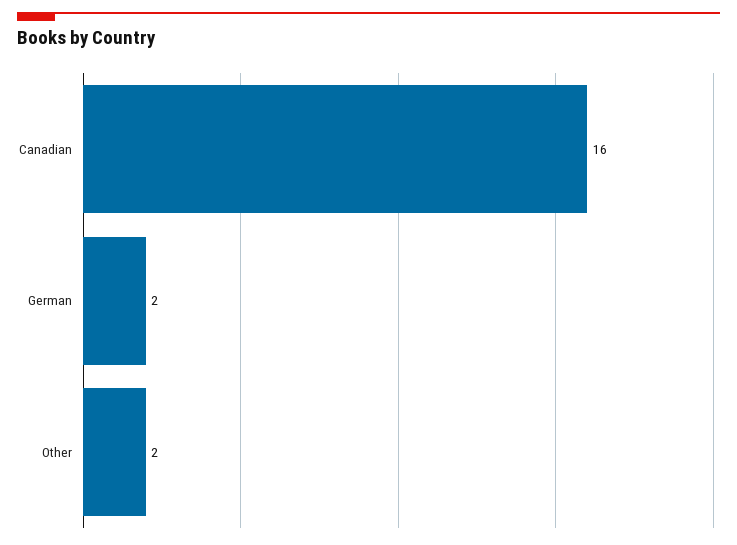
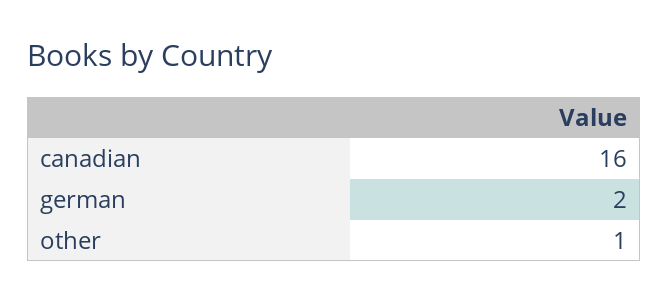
Other: 2 -> 1

